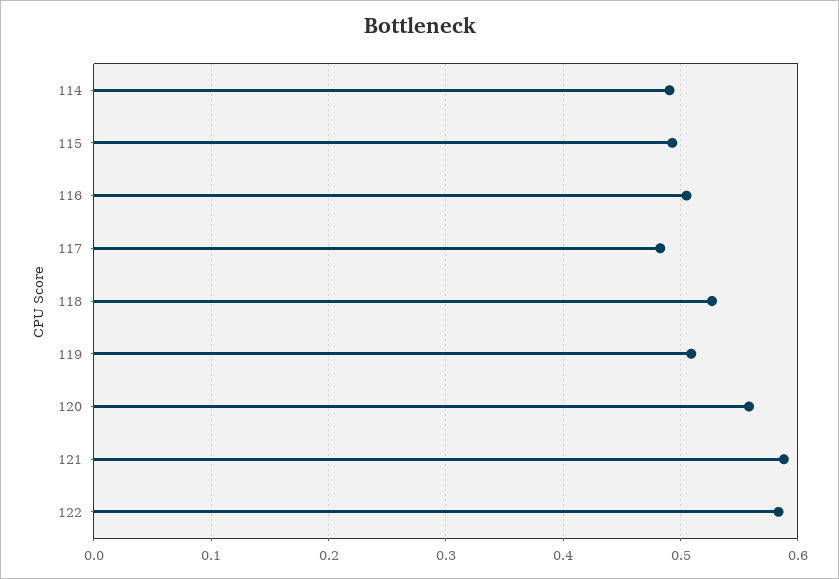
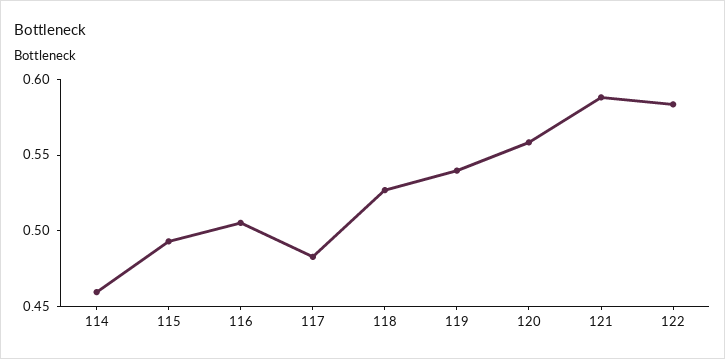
114: 0.49 -> 0.46
119: 0.51 -> 0.54

